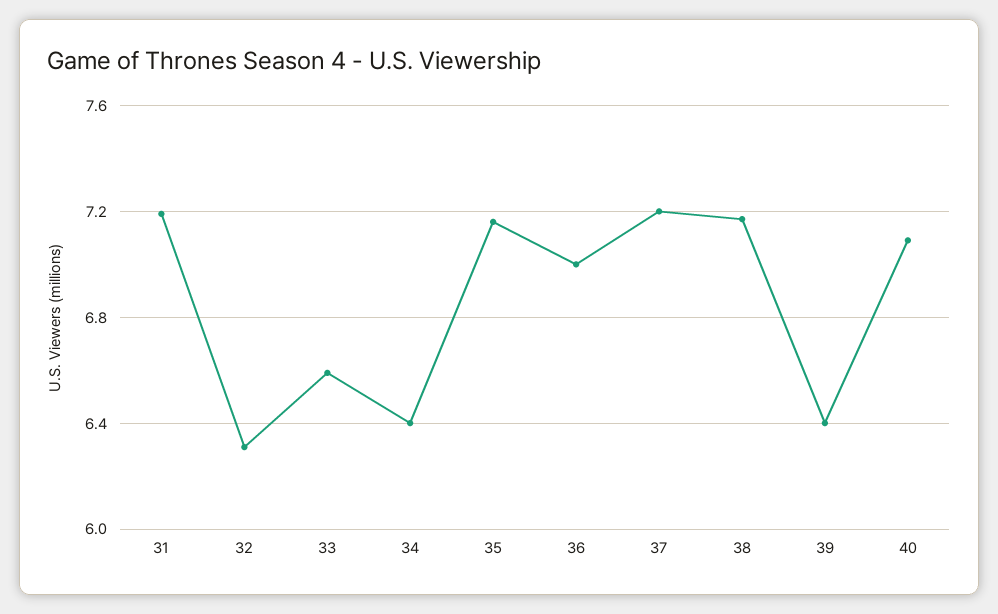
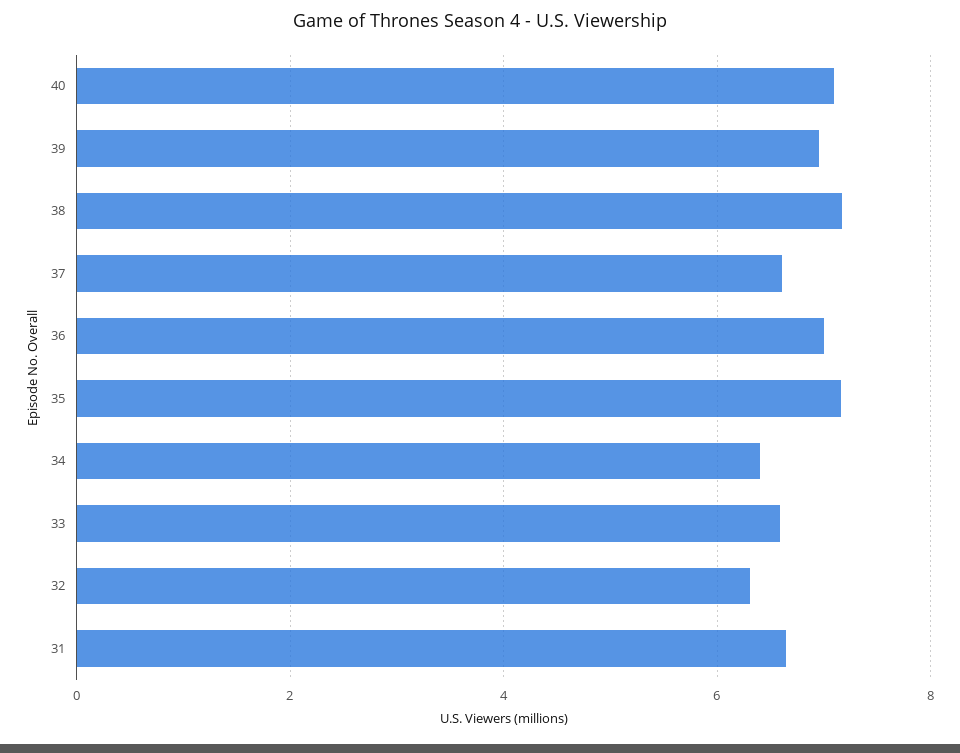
31: 7.2 -> 6.6
37: 7.2 -> 6.6
39: 6.4 -> 7

